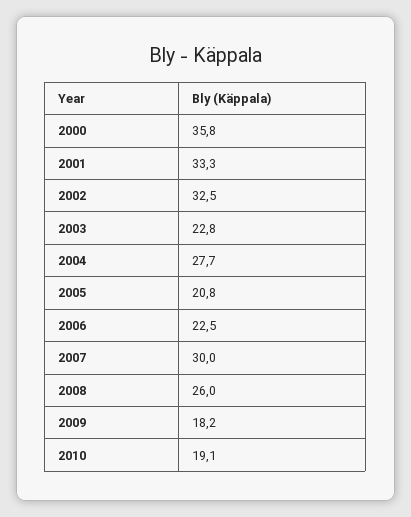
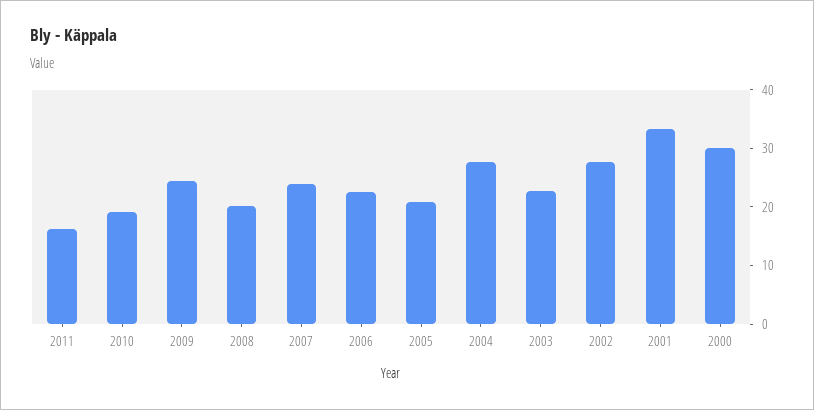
2000: 35.8 -> 30
2002: 32.5 -> 28
2007: 30 -> 24
2008: 26 -> 20
2009: 18.2 -> 24
2011: none -> 16

